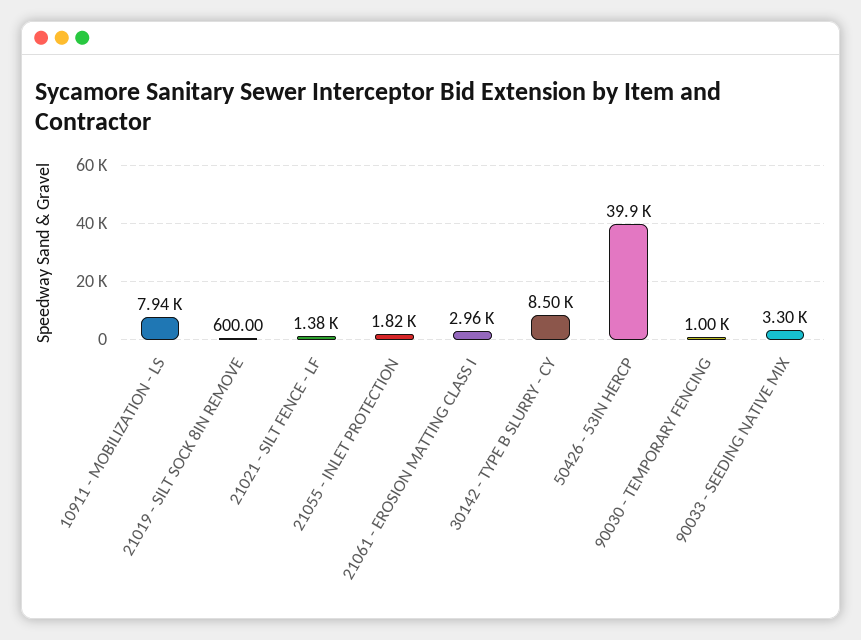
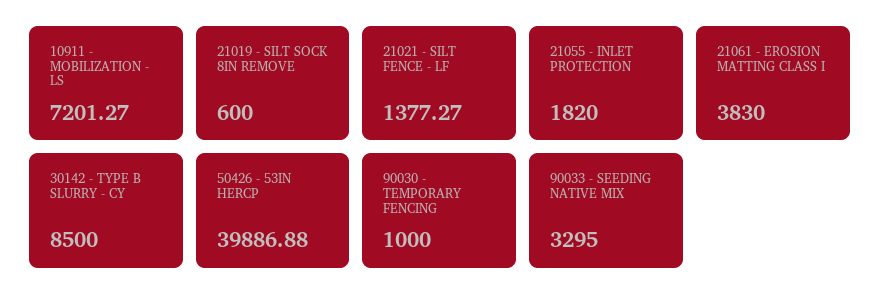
10911 - MOBILIZATION - LS: 7940 -> 7201.27
21061 - EROSION MATTING CLASS I: 2960 -> 3830

